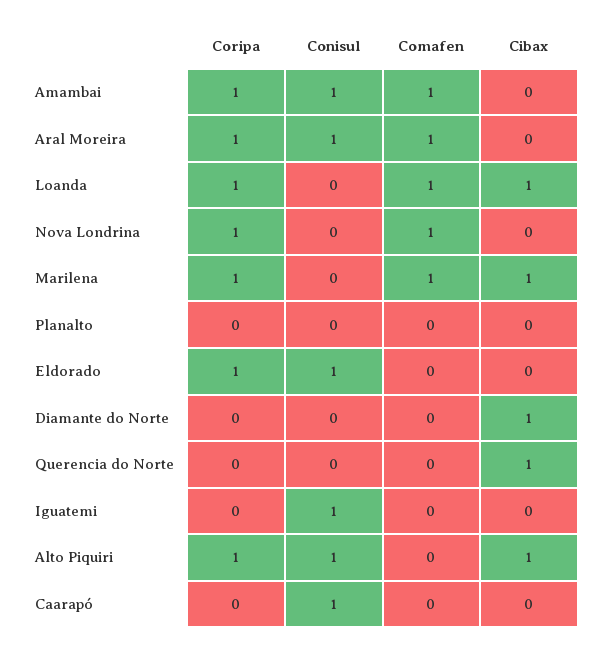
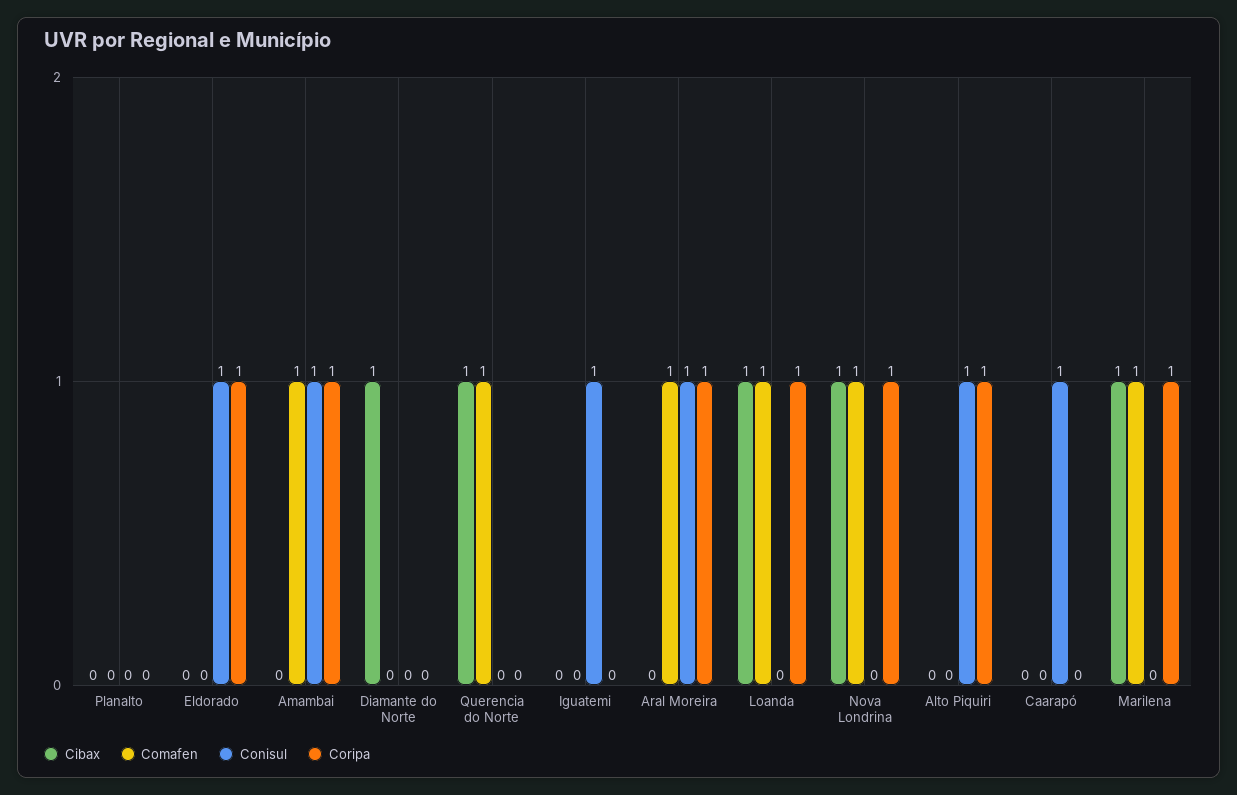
Cibax, Nova Londrina: 0 -> 1
Comafen, Querencia do Norte: 0 -> 1
Cibax, Alto Piquiri: 1 -> 0

